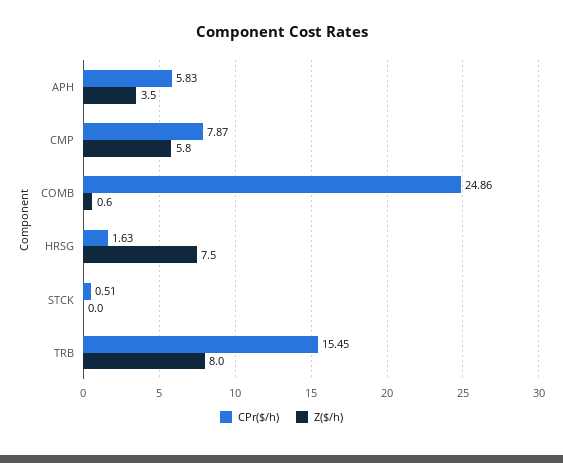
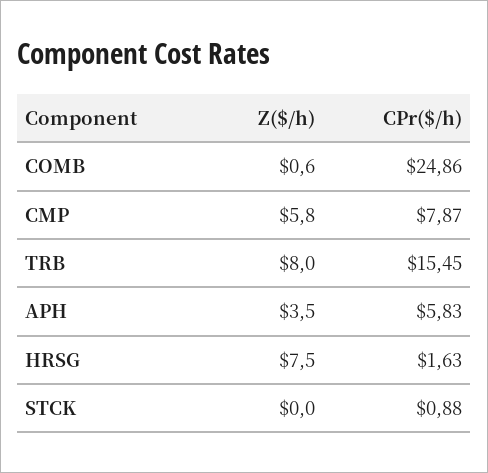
CPr($/h), STCK: 0.51 -> 0.88

